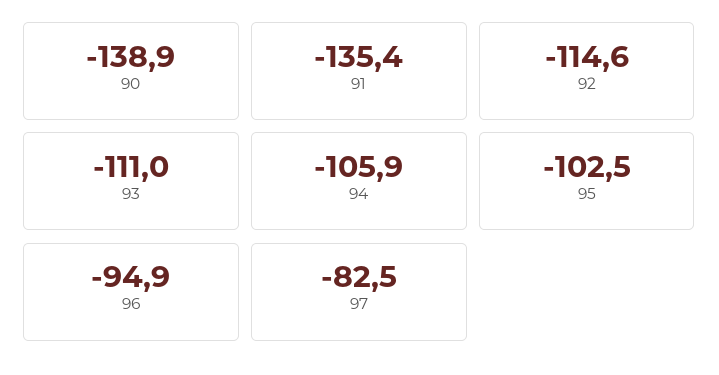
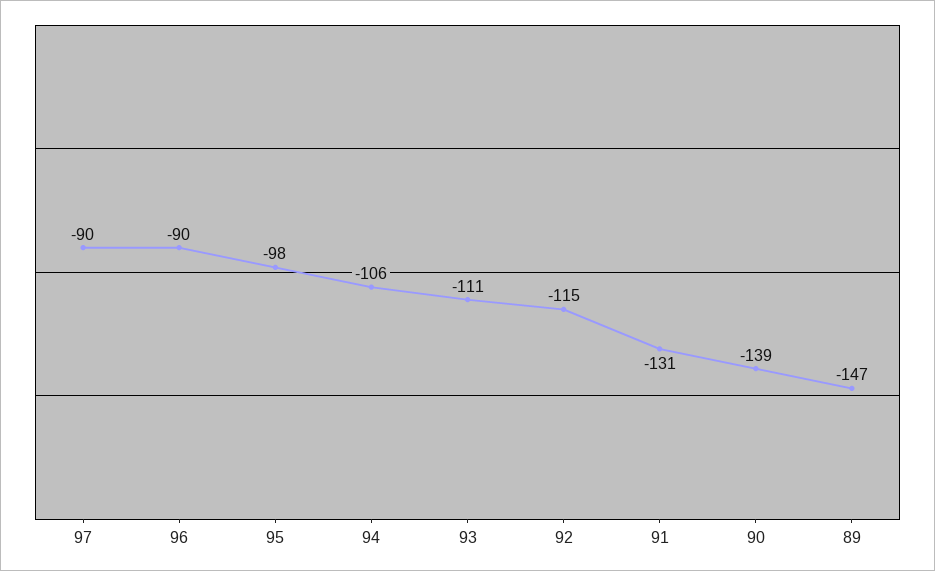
91: -135.4 -> -131
95: -102.5 -> -98
96: -94.9 -> -90
97: -82.5 -> -90
89: none -> -147

